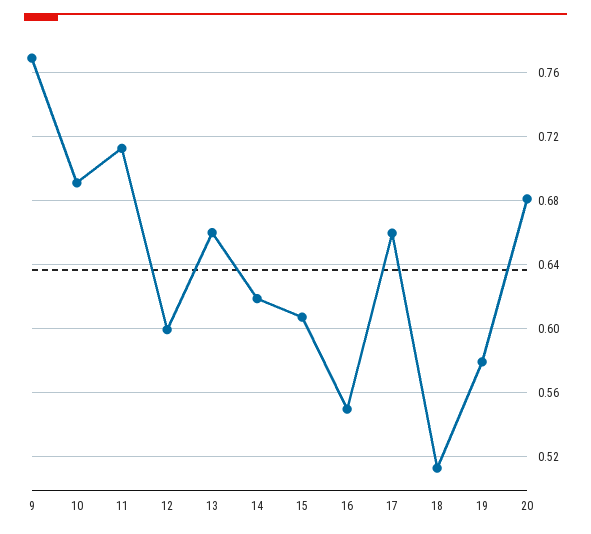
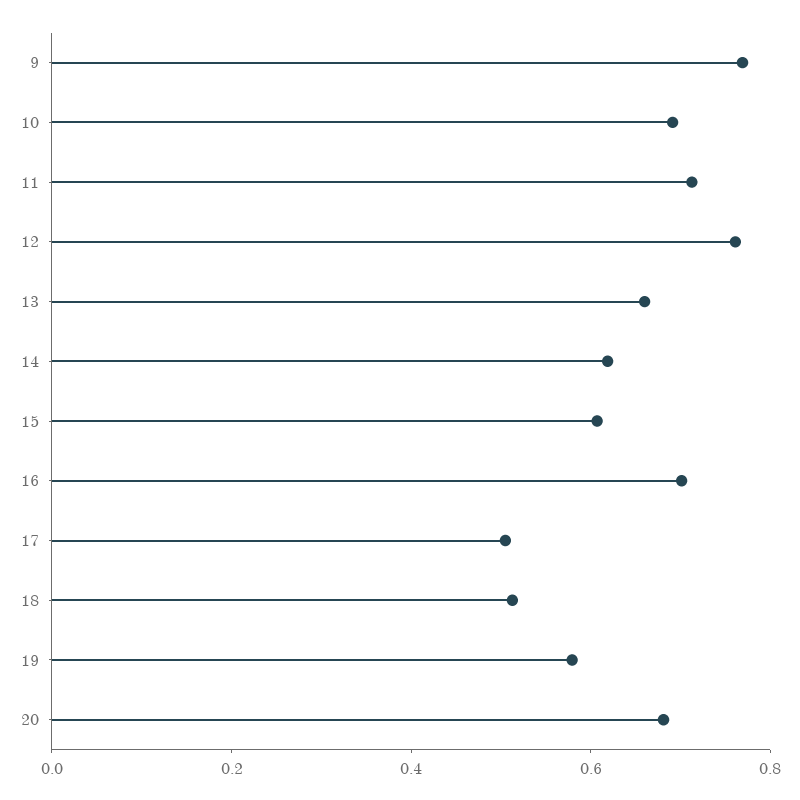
12: 0.6 -> 0.75
16: 0.55 -> 0.7
17: 0.66 -> 0.5

